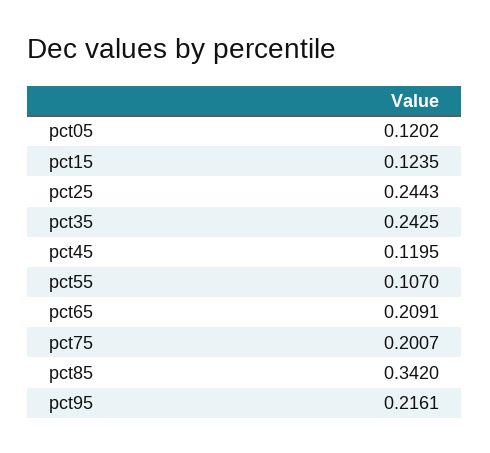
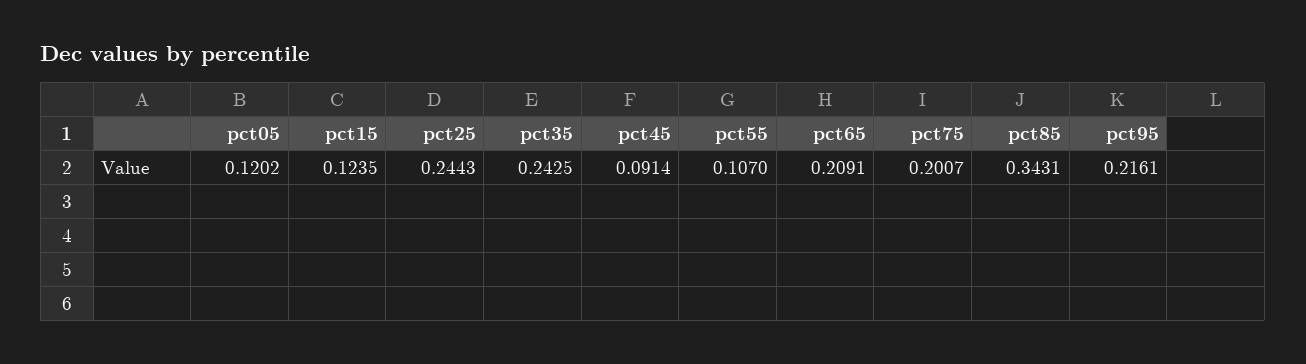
pct45: 0.1195 -> 0.0914
pct85: 0.342 -> 0.3431

